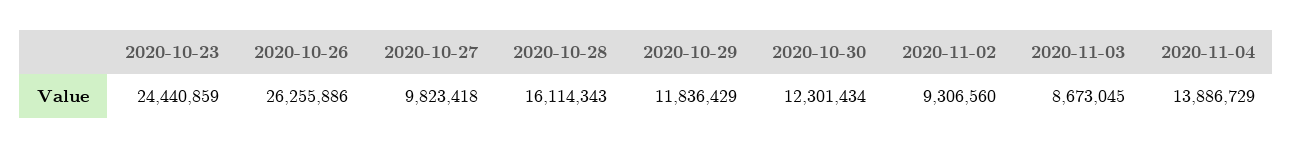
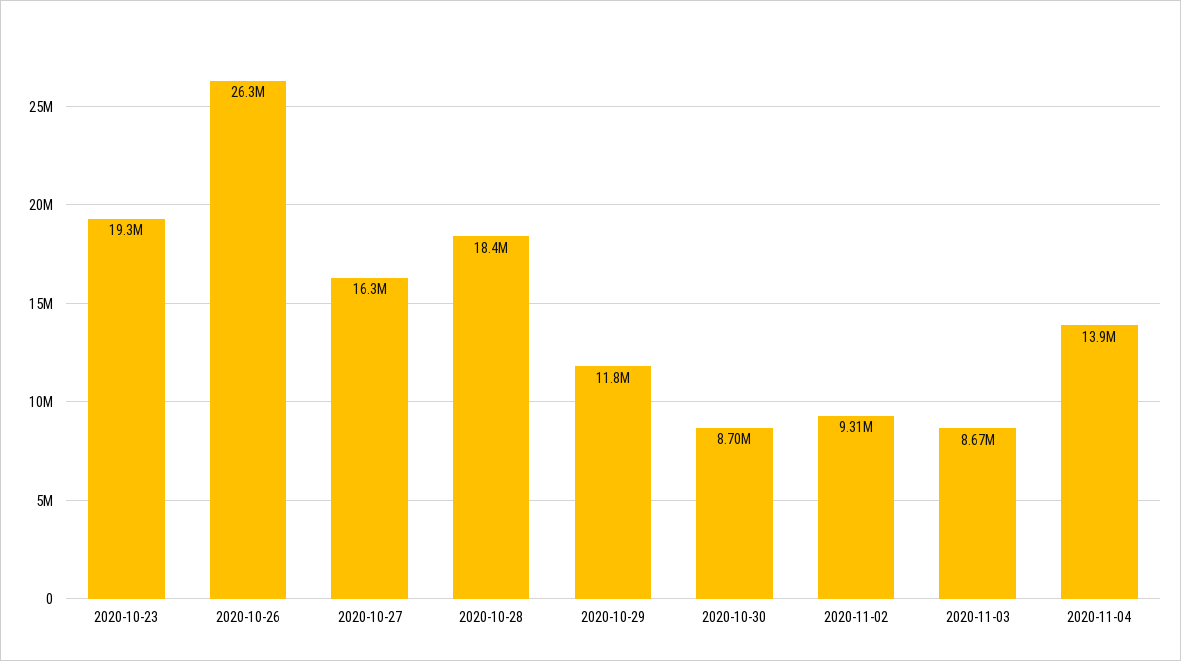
2020-10-23: 24440859 -> 19300000
2020-10-27: 9823418 -> 16300000
2020-10-28: 16114343 -> 18400000
2020-10-30: 12301434 -> 8700000

